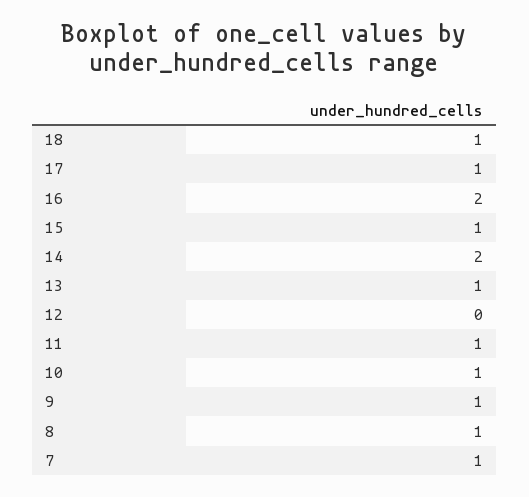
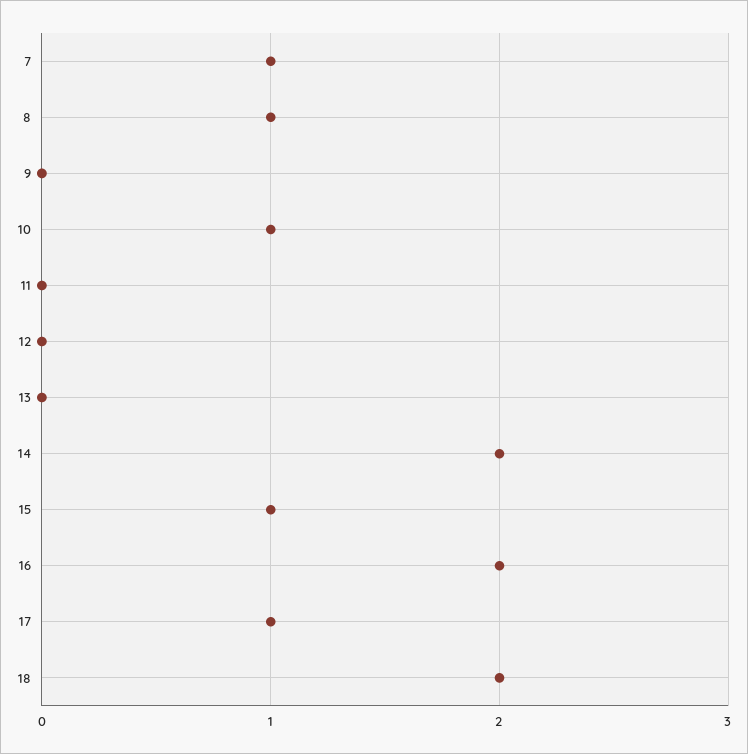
18: 1 -> 2
13: 1 -> 0
11: 1 -> 0
9: 1 -> 0

